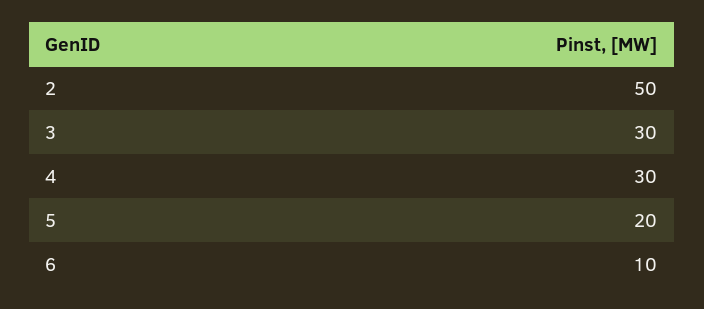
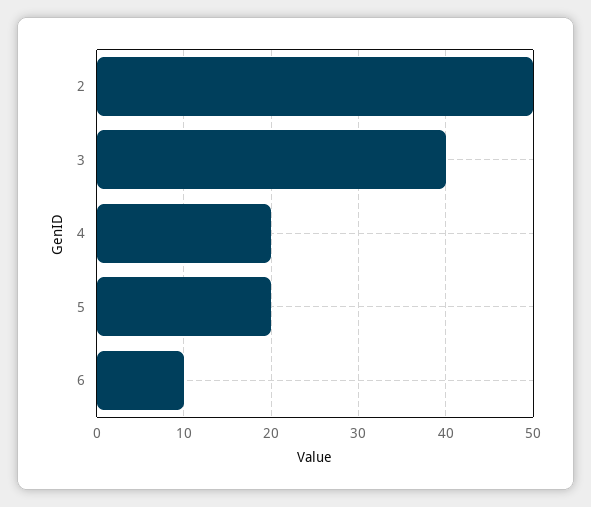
3: 30 -> 40
4: 30 -> 20

